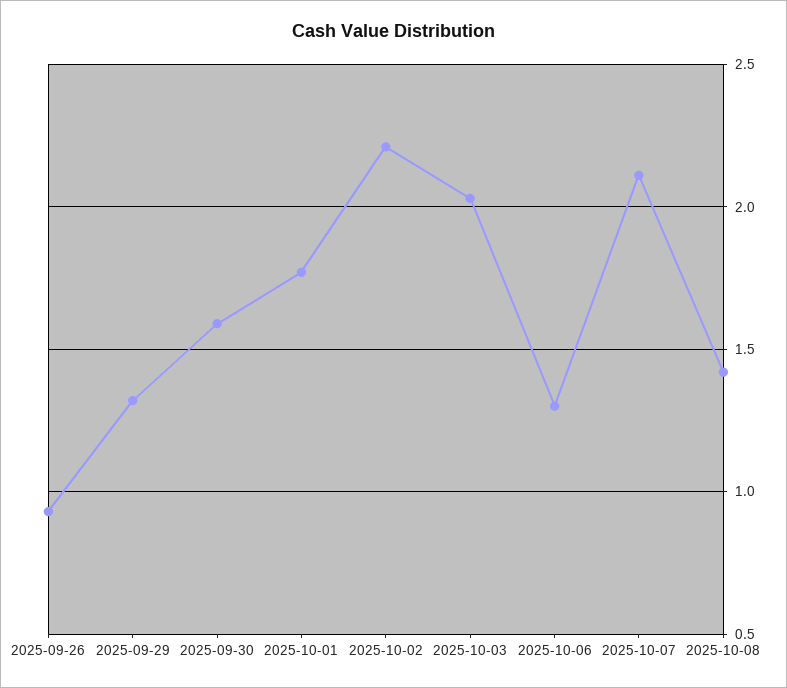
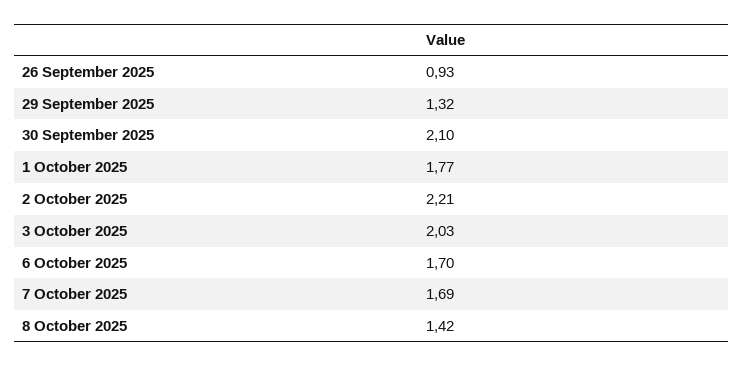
2025-09-30: 1.6 -> 2.1
2025-10-06: 1.3 -> 1.7
2025-10-07: 2.1 -> 1.69

